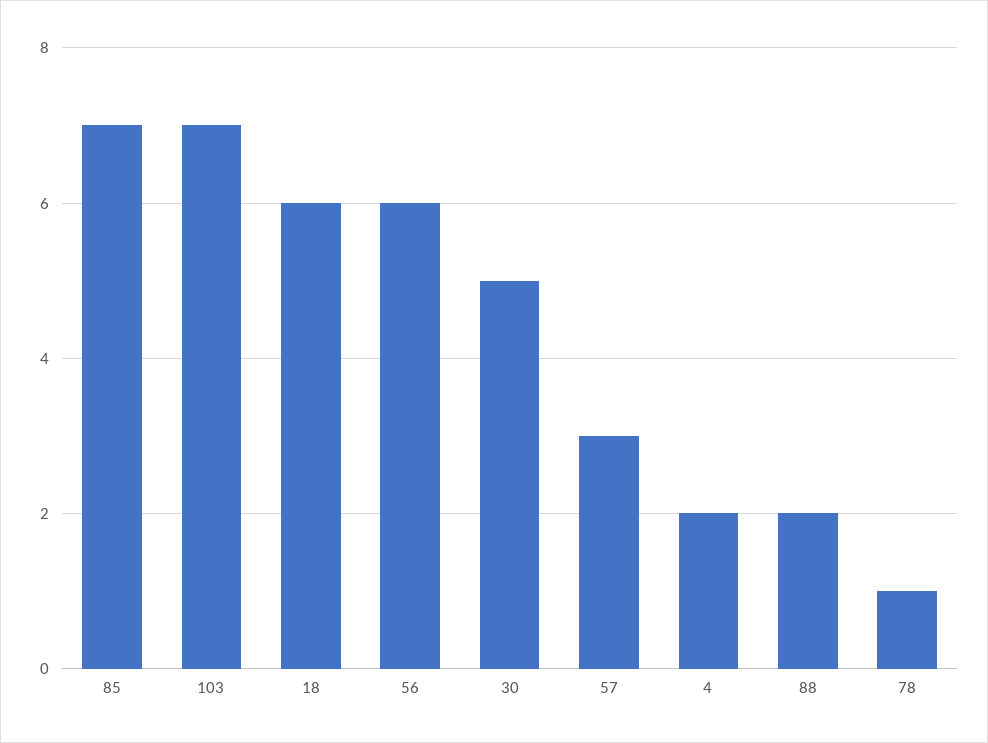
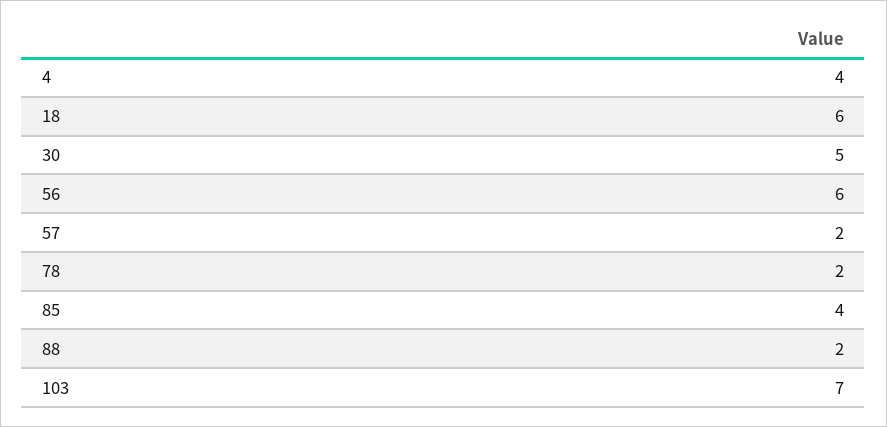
85: 7 -> 4
57: 3 -> 2
4: 2 -> 4
78: 1 -> 2

